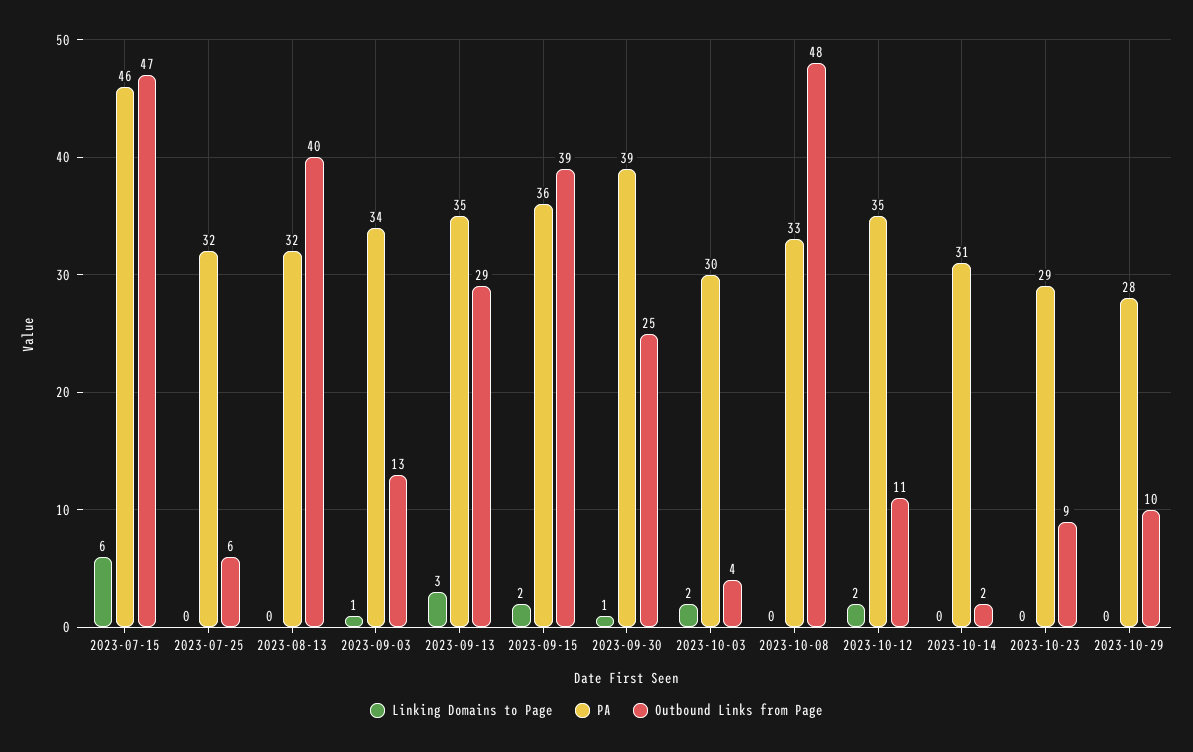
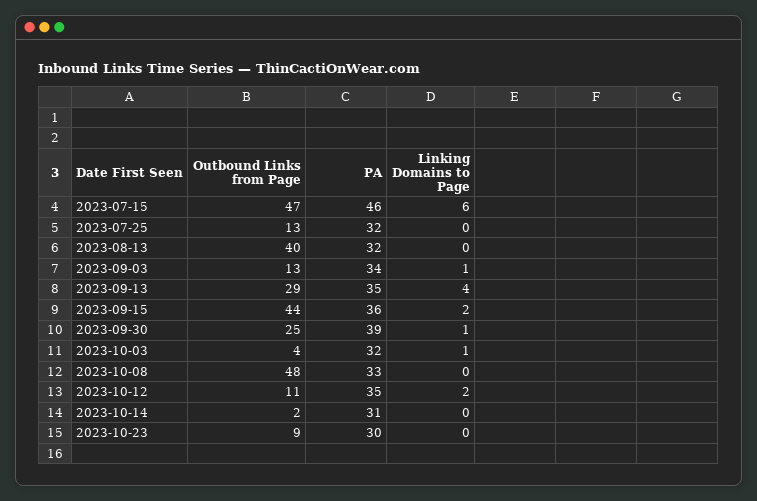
Outbound Links from Page, 2023-07-25: 6 -> 13
Linking Domains to Page, 2023-09-13: 3 -> 4
Outbound Links from Page, 2023-09-15: 39 -> 44
Linking Domains to Page, 2023-10-03: 2 -> 1
PA, 2023-10-03: 30 -> 32
PA, 2023-10-23: 29 -> 30
Linking Domains to Page, 2023-10-29: 0 -> none
PA, 2023-10-29: 28 -> none
Outbound Links from Page, 2023-10-29: 10 -> none

